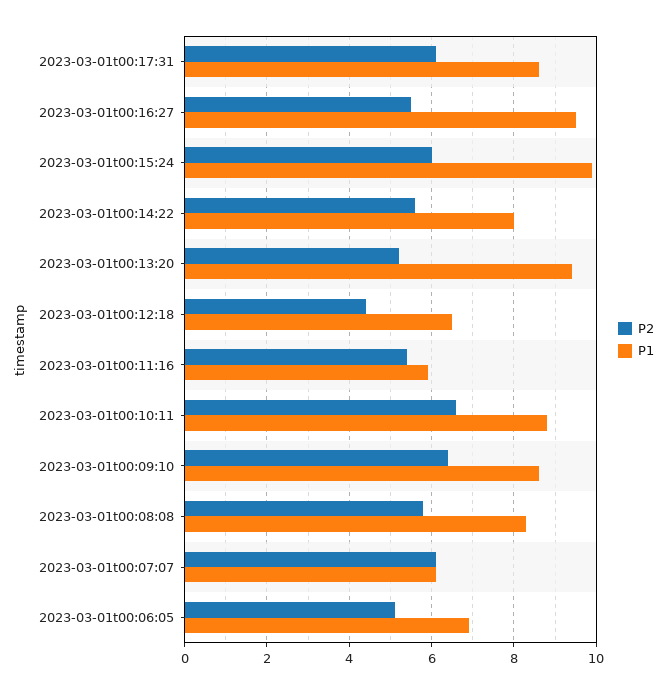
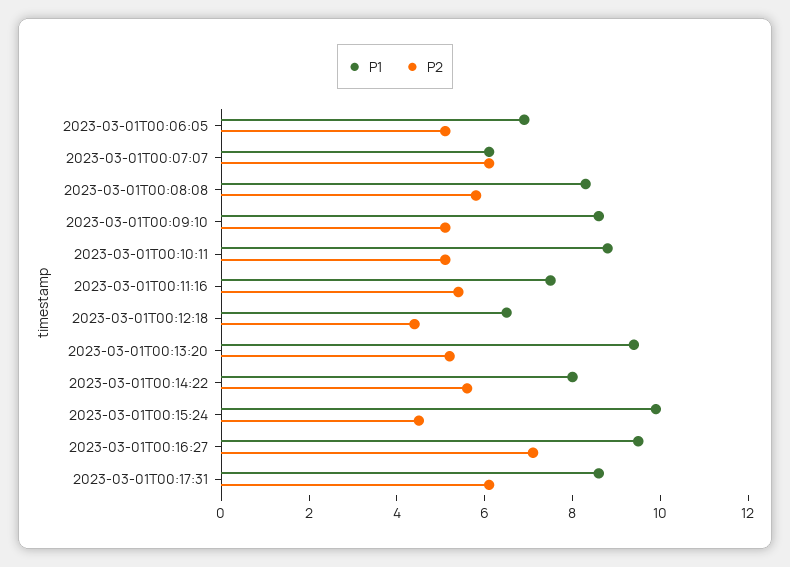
P2, 2023-03-01t00:16:27: 5.5 -> 7
P2, 2023-03-01t00:15:24: 6 -> 4.5
P1, 2023-03-01t00:11:16: 6 -> 7.5
P2, 2023-03-01t00:10:11: 6.5 -> 5
P2, 2023-03-01t00:09:10: 6.5 -> 5

